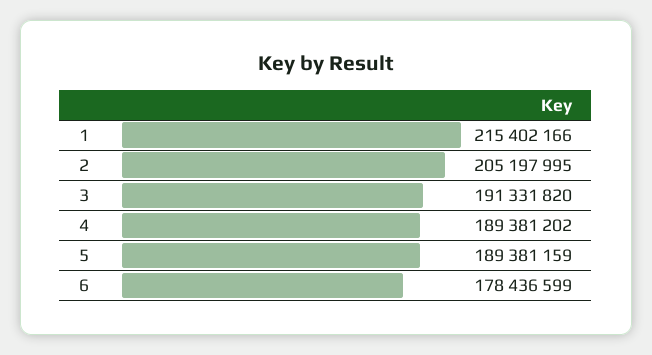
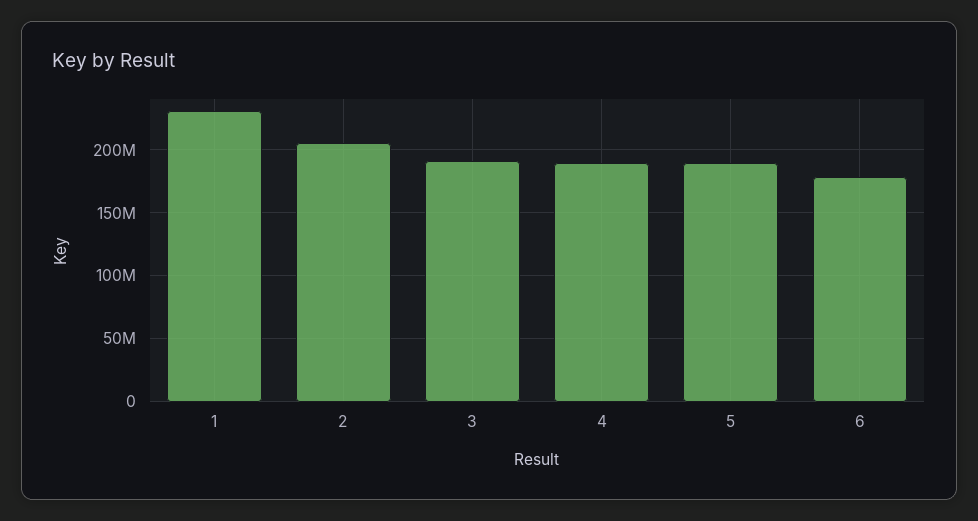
1: 215402166 -> 230000000

